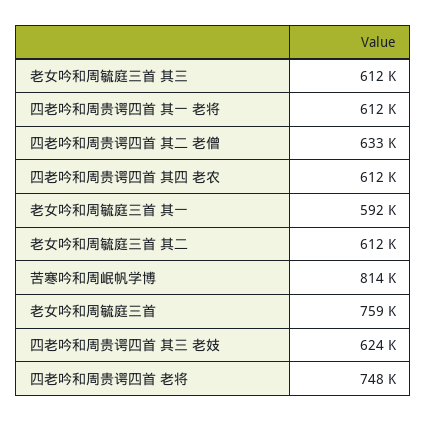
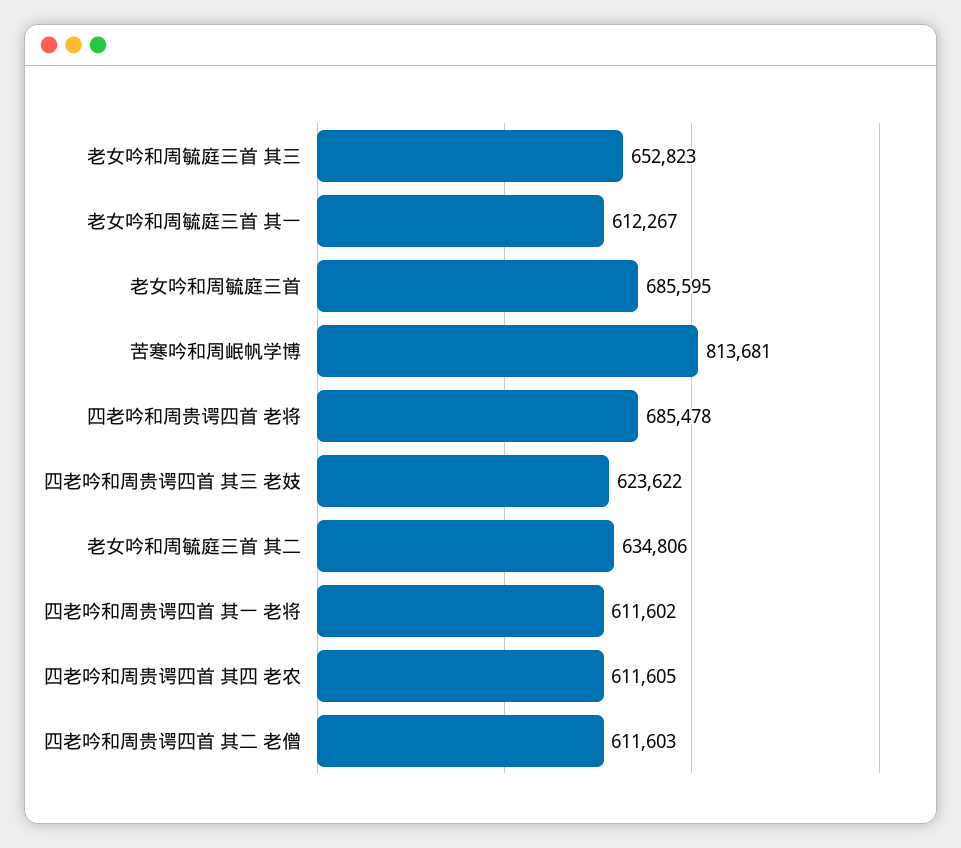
老女吟和周毓庭三首 其三: 612000 -> 652823
四老吟和周贵谔四首 其二 老僧: 633000 -> 611603
老女吟和周毓庭三首 其一: 592000 -> 612267
老女吟和周毓庭三首 其二: 612000 -> 634806
老女吟和周毓庭三首: 759000 -> 685595
四老吟和周贵谔四首 老将: 748000 -> 685478

